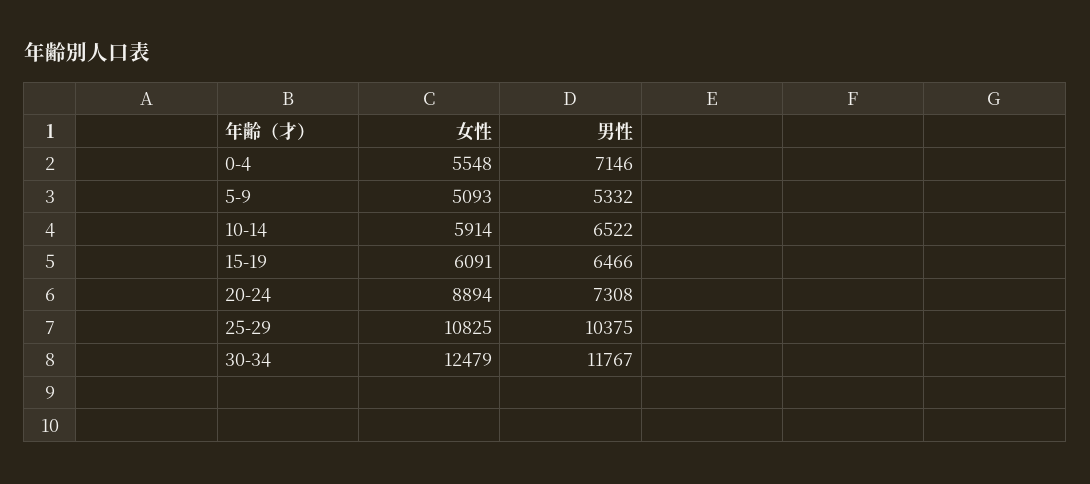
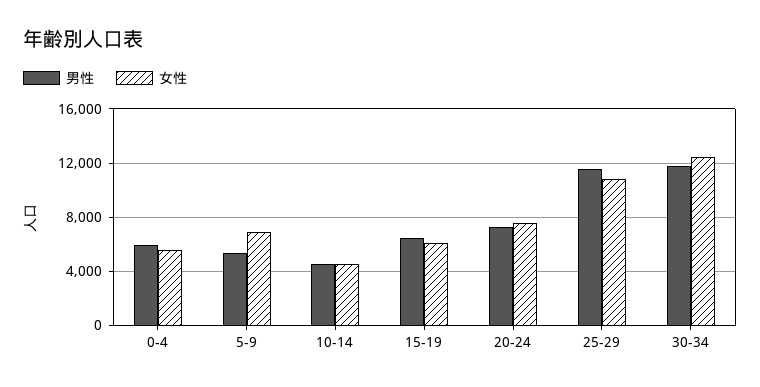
男性, 0-4: 7146 -> 6000
女性, 5-9: 5093 -> 7000
女性, 10-14: 5914 -> 4500
男性, 10-14: 6522 -> 4500
女性, 20-24: 8894 -> 7500
男性, 25-29: 10375 -> 11500

